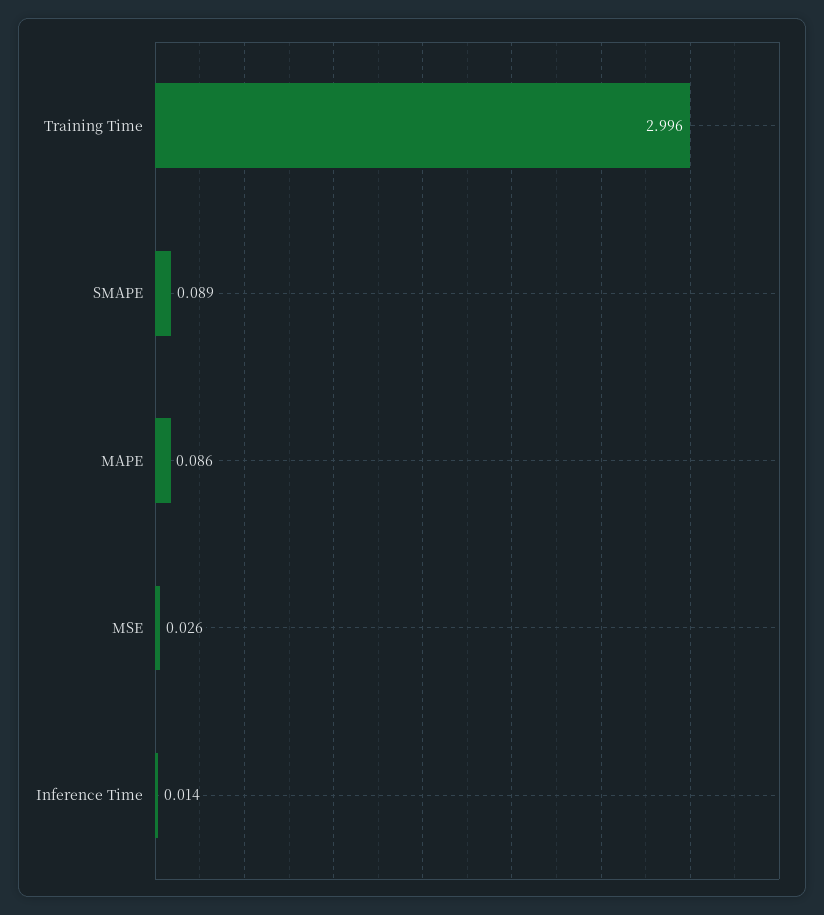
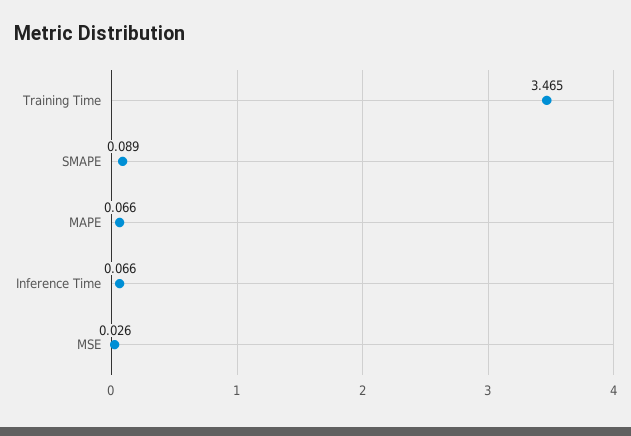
Training Time: 2.996 -> 3.465
MAPE: 0.086 -> 0.066
Inference Time: 0.014 -> 0.066

